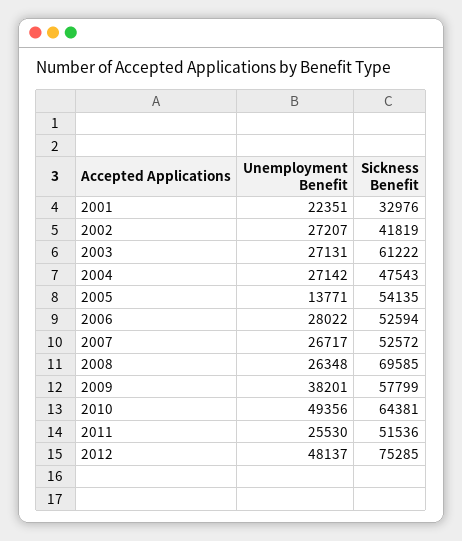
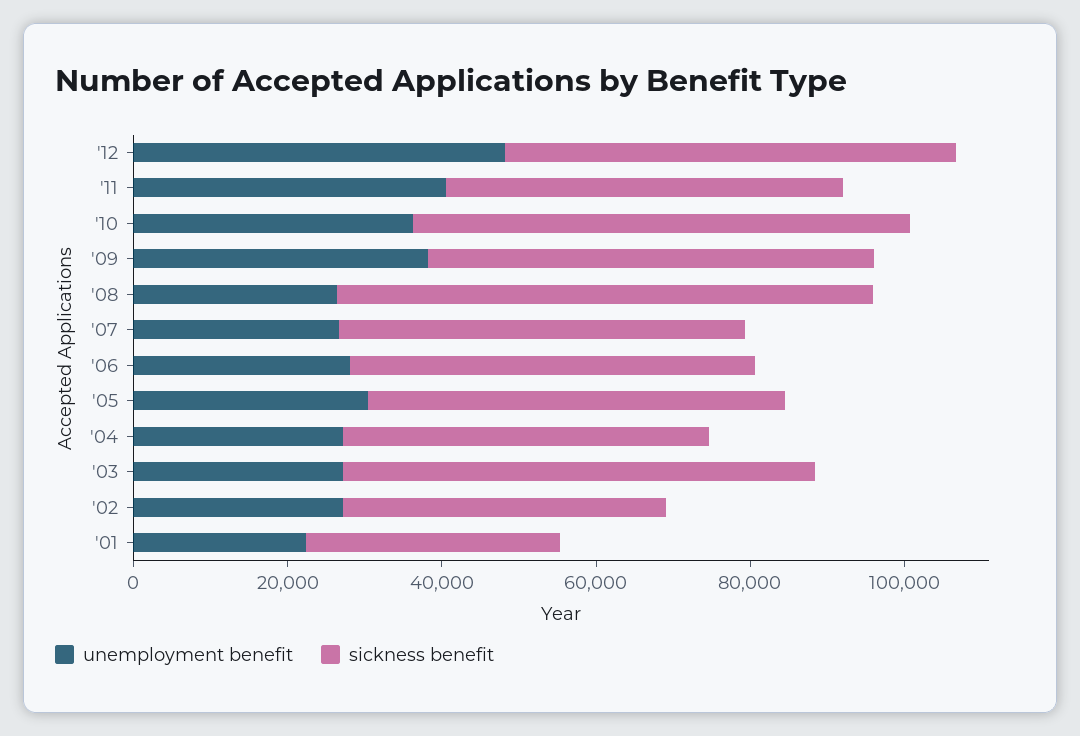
Unemployment Benefit, 2005: 13771 -> 30000
Unemployment Benefit, 2010: 49356 -> 35000
Unemployment Benefit, 2011: 25530 -> 40000
Sickness Benefit, 2012: 75285 -> 60000

